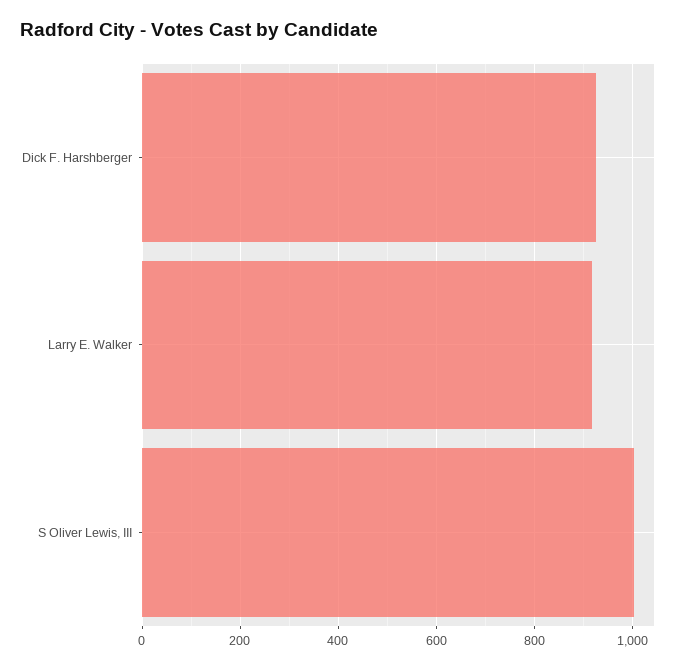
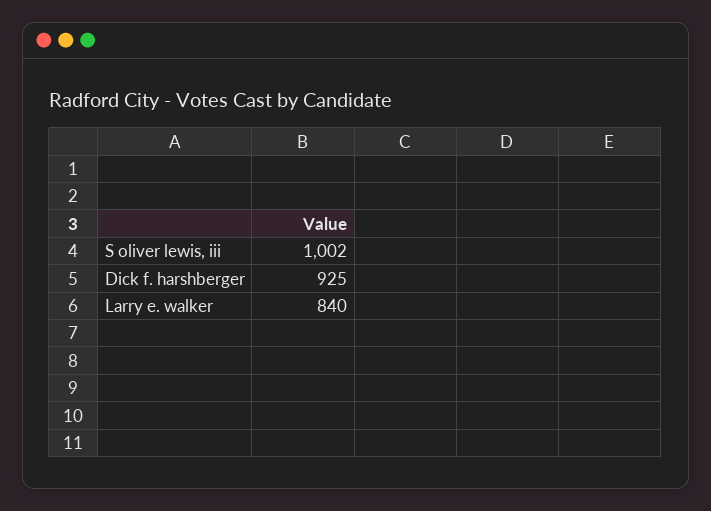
Larry E. Walker: 920 -> 840

